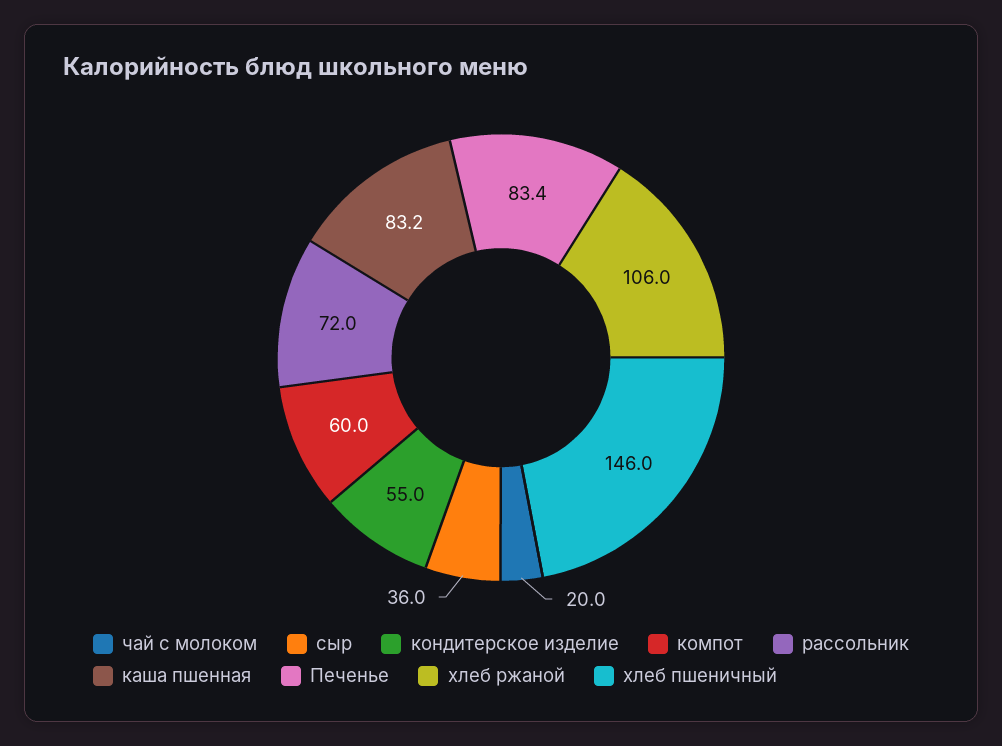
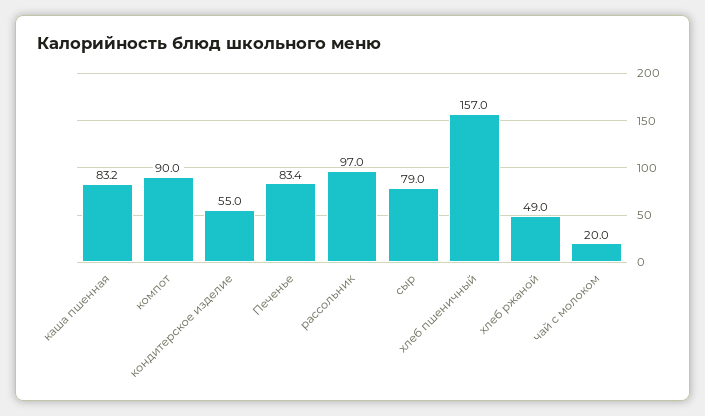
сыр: 36 -> 79
компот: 60 -> 90
рассольник: 72 -> 97
хлеб ржаной: 106 -> 49
хлеб пшеничный: 146 -> 157

